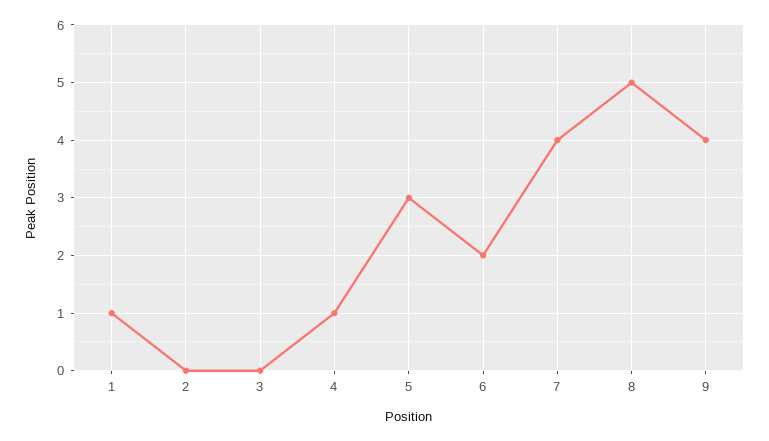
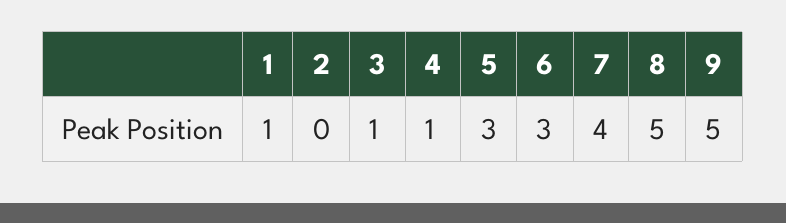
3: 0 -> 1
6: 2 -> 3
9: 4 -> 5

